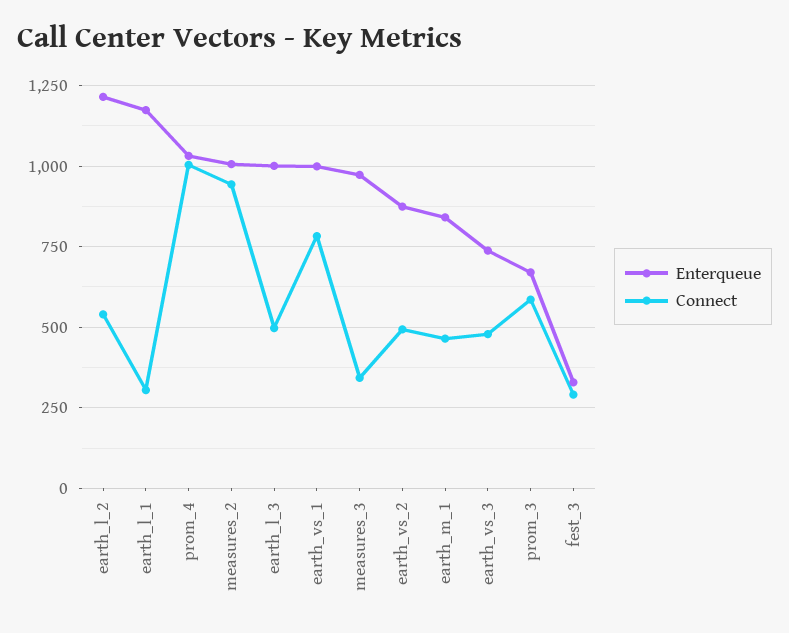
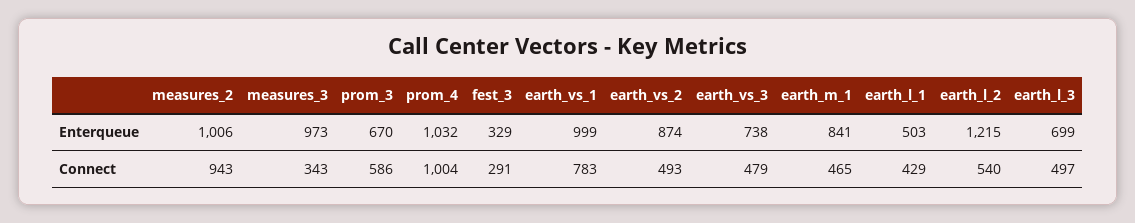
Enterqueue, earth_l_1: 1175 -> 503
Connect, earth_l_1: 300 -> 429
Enterqueue, earth_l_3: 1000 -> 699

